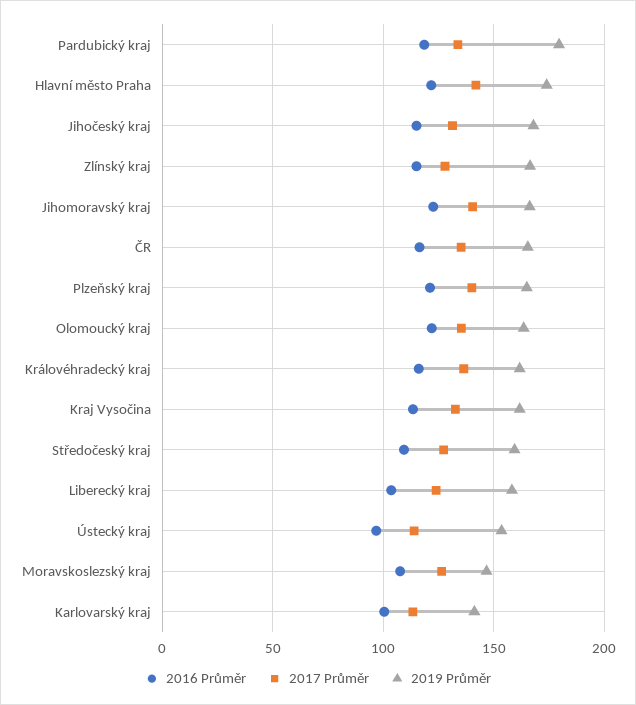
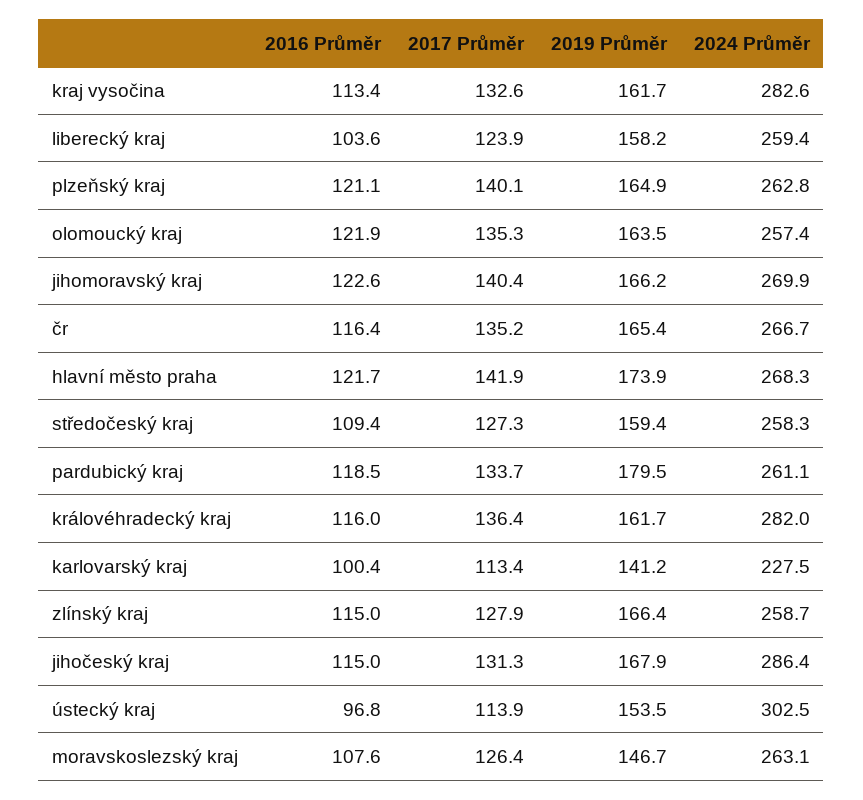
2024 Průměr, Kraj Vysočina: none -> 282.6
2024 Průměr, Liberecký kraj: none -> 259.4
2024 Průměr, Plzeňský kraj: none -> 262.8
2024 Průměr, Olomoucký kraj: none -> 257.4
2024 Průměr, Jihomoravský kraj: none -> 269.9
2024 Průměr, ČR: none -> 266.7
2024 Průměr, Hlavní město Praha: none -> 268.3
2024 Průměr, Středočeský kraj: none -> 258.3
2024 Průměr, Pardubický kraj: none -> 261.1
2024 Průměr, Královéhradecký kraj: none -> 282
2024 Průměr, Karlovarský kraj: none -> 227.5
2024 Průměr, Zlínský kraj: none -> 258.7
2024 Průměr, Jihočeský kraj: none -> 286.4
2024 Průměr, Ústecký kraj: none -> 302.5
2024 Průměr, Moravskoslezský kraj: none -> 263.1

